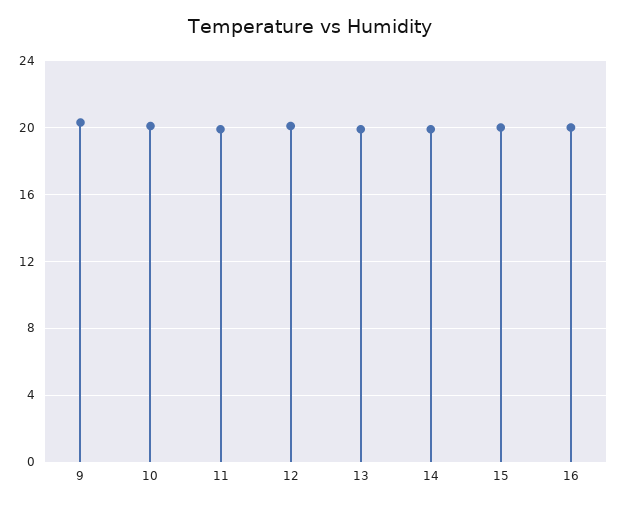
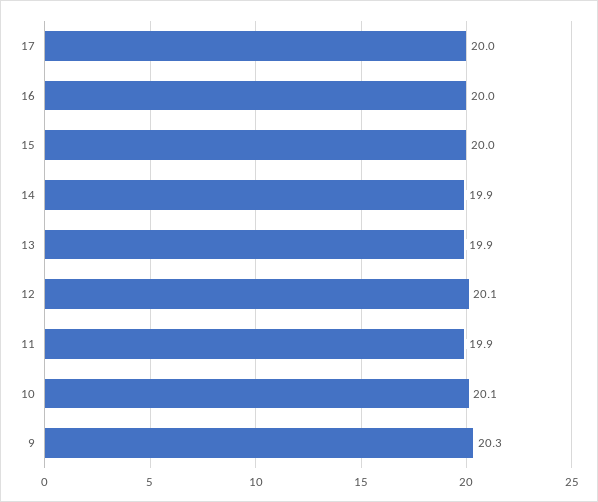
17: none -> 20

